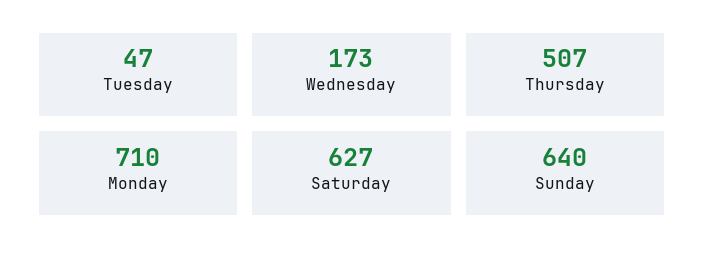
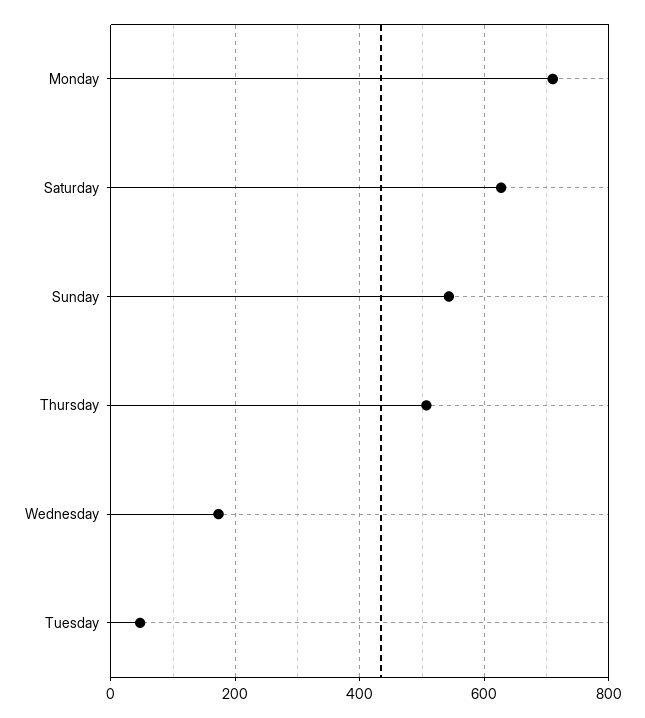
Sunday: 640 -> 540

